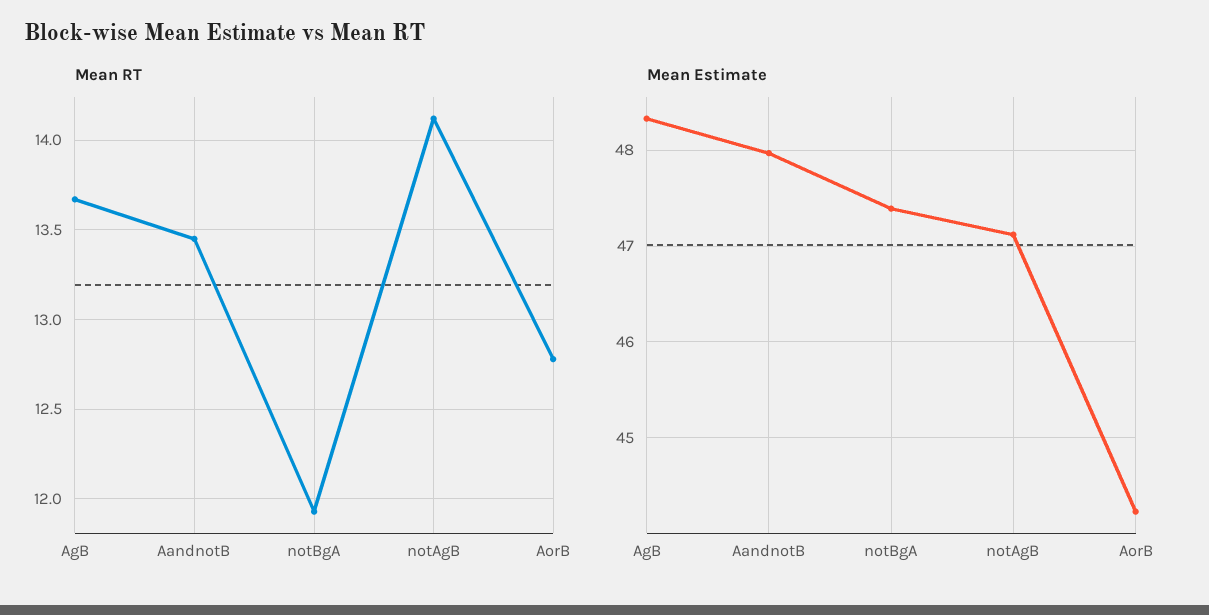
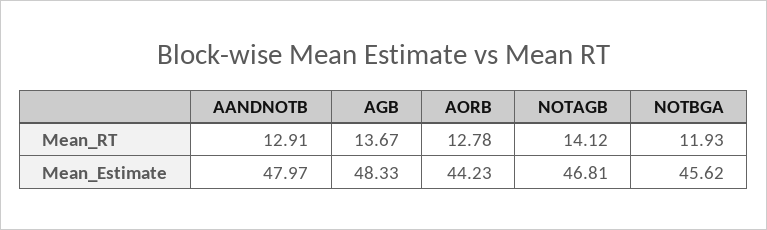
Mean RT, AandnotB: 13.45 -> 12.91
Mean Estimate, notBgA: 47.4 -> 45.62
Mean Estimate, notAgB: 47.1 -> 46.81

